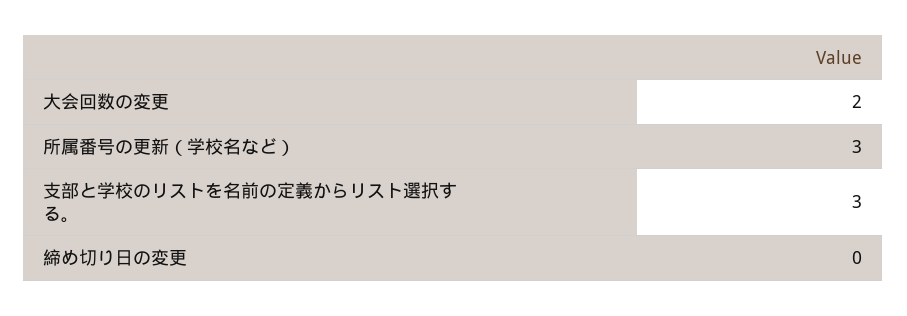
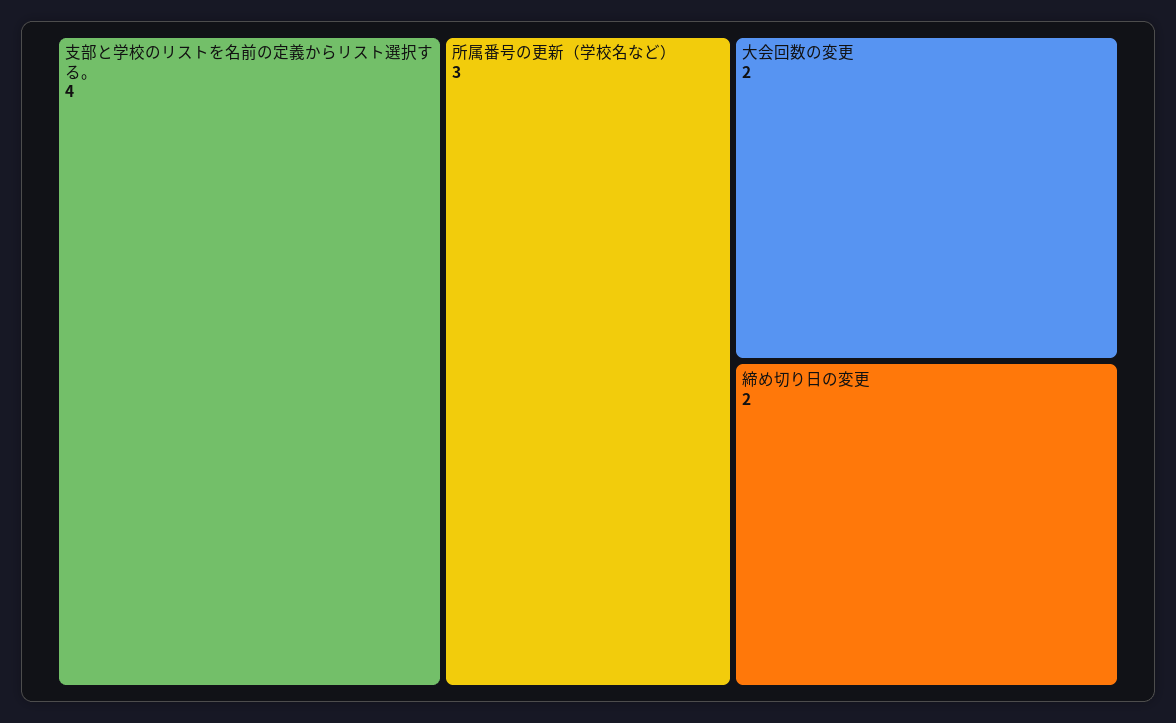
支部と学校のリストを名前の定義からリスト選択する。: 3 -> 4
締め切り日の変更: 0 -> 2

